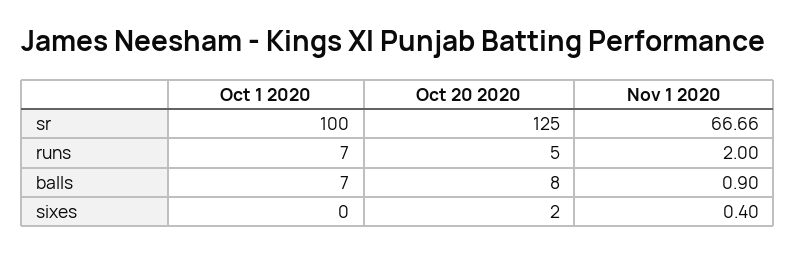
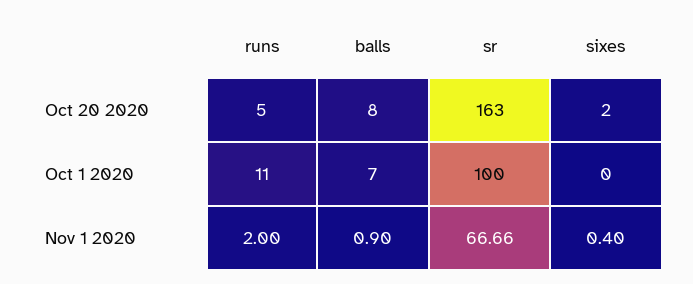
Oct 20 2020, sr: 125 -> 163
Oct 1 2020, runs: 7 -> 11

